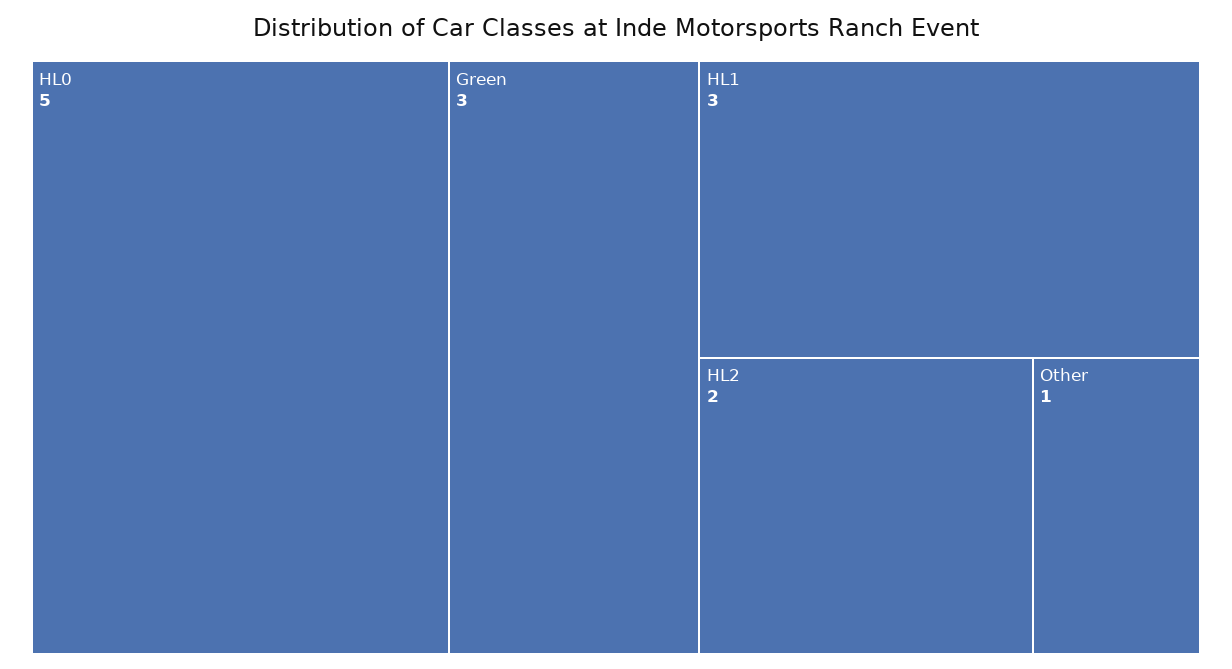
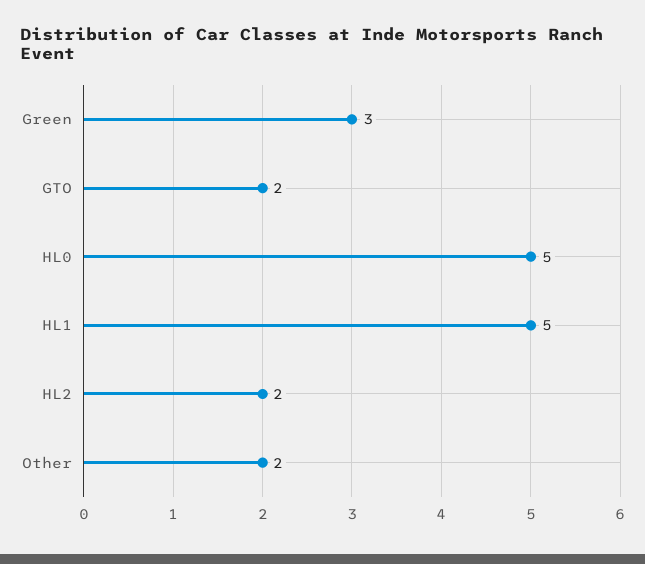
HL1: 3 -> 5
Other: 1 -> 2
GTO: none -> 2

